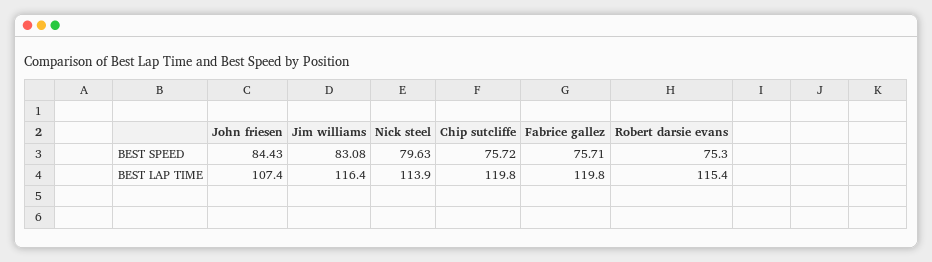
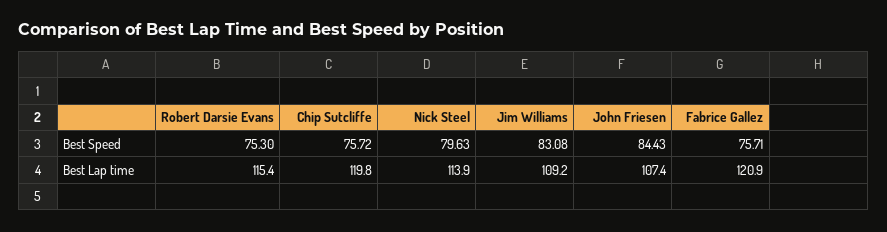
Jim williams, BEST LAP TIME: 116.4 -> 109.2
Fabrice gallez, BEST LAP TIME: 119.8 -> 120.9

